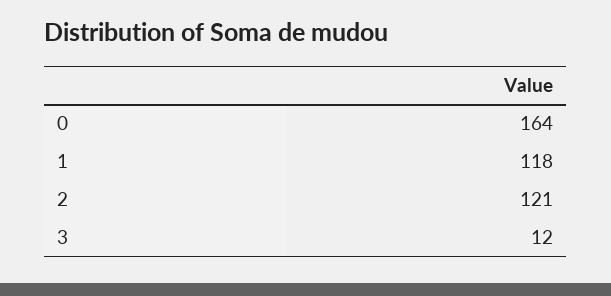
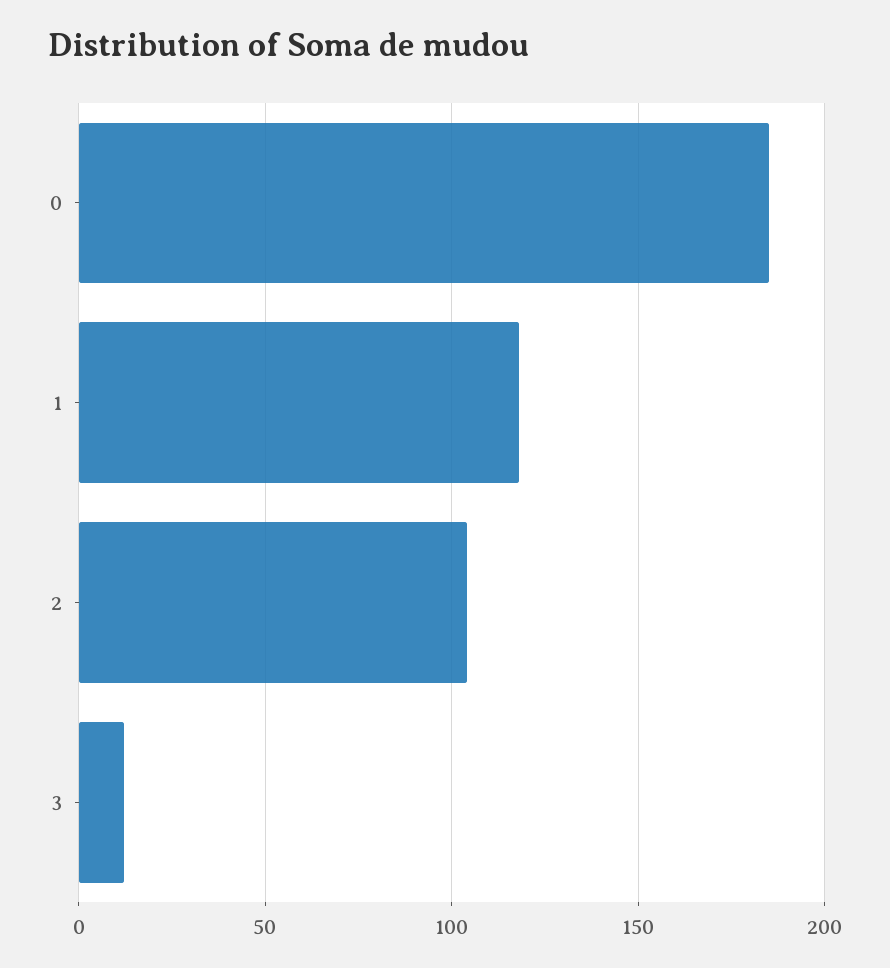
0: 164 -> 185
2: 121 -> 105

